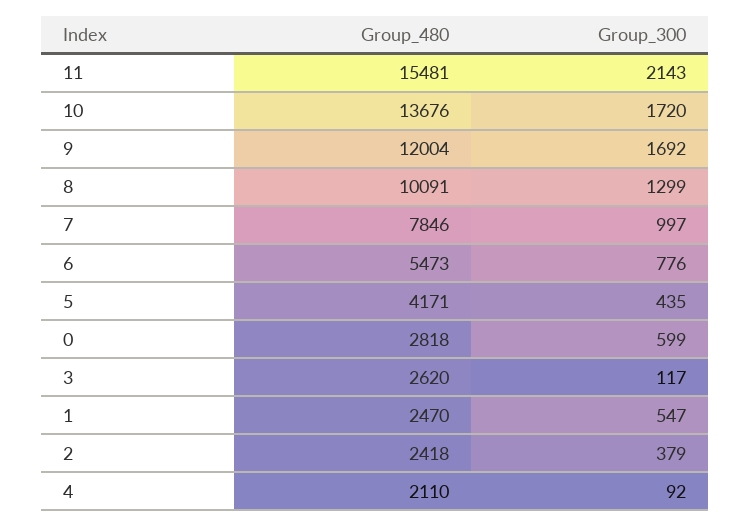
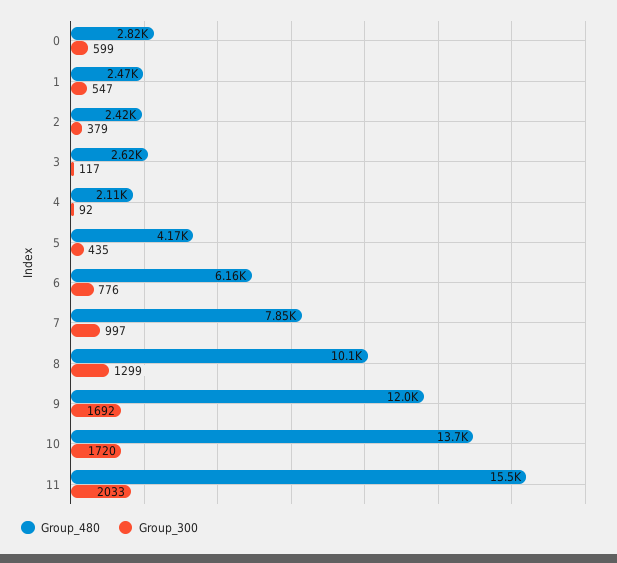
Group_300, 11: 2143 -> 2033
Group_480, 6: 5473 -> 6160

